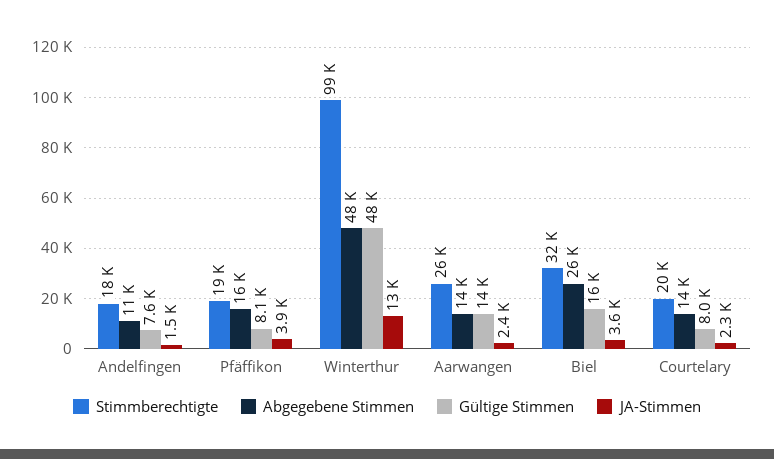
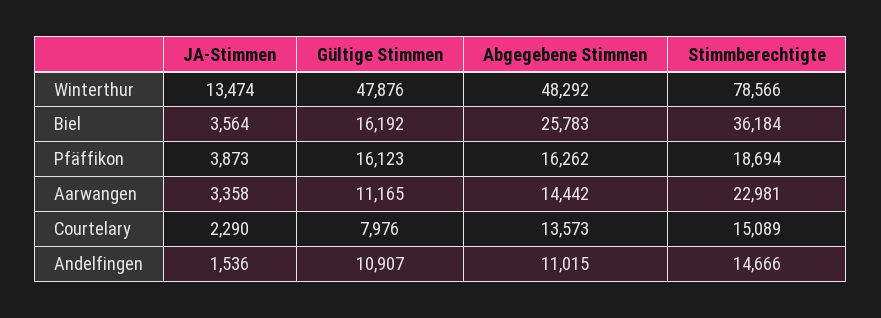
Stimmberechtigte, Andelfingen: 18000 -> 14666
Gültige Stimmen, Andelfingen: 7600 -> 10907
Gültige Stimmen, Pfäffikon: 8100 -> 16123
Stimmberechtigte, Winterthur: 99000 -> 78566
Stimmberechtigte, Aarwangen: 26000 -> 22981
Gültige Stimmen, Aarwangen: 14000 -> 11165
JA-Stimmen, Aarwangen: 2400 -> 3358
Stimmberechtigte, Biel: 32000 -> 36184
Stimmberechtigte, Courtelary: 20000 -> 15089

